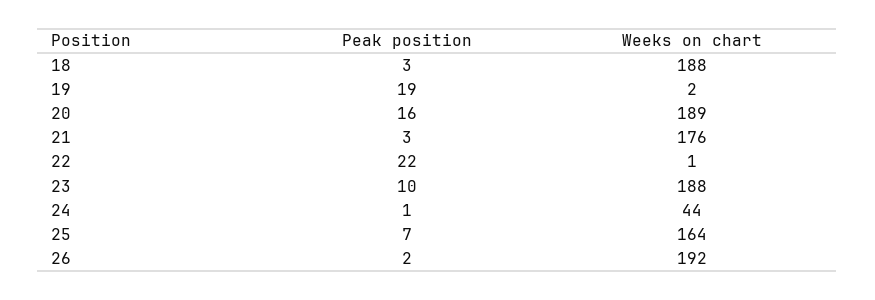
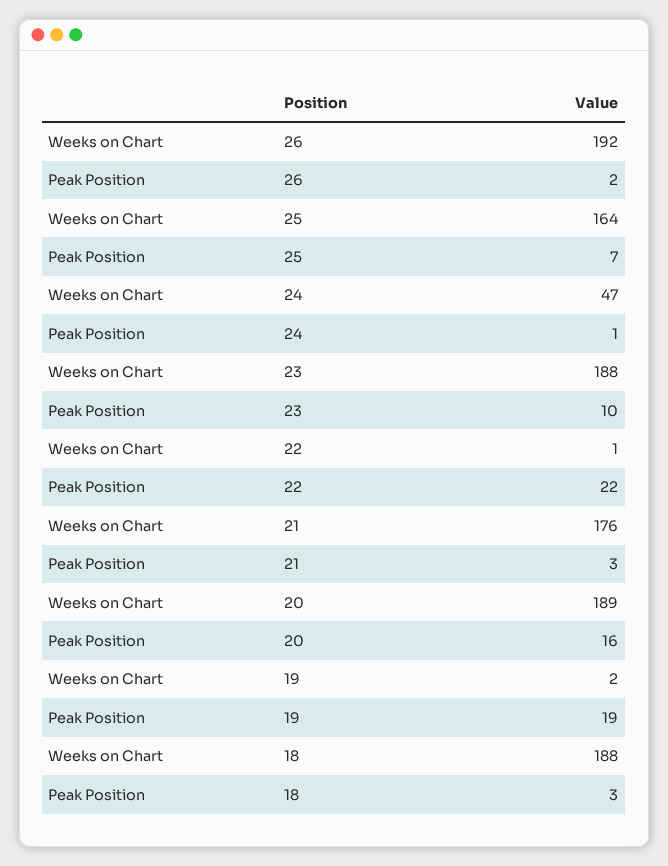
Weeks on chart, 24: 44 -> 47

